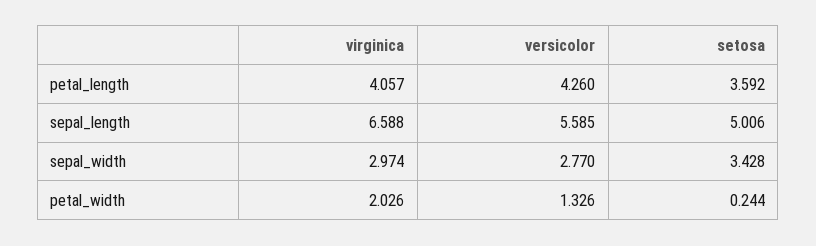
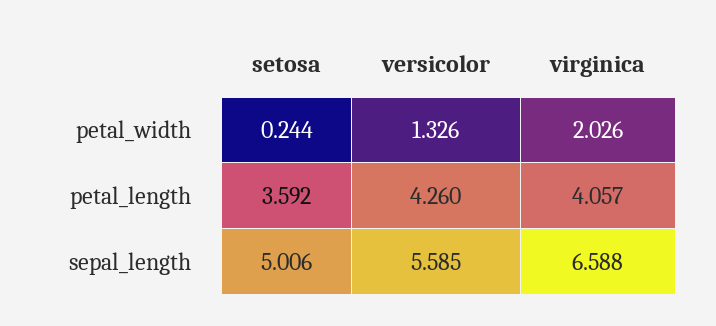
virginica, sepal_width: 2.974 -> none
versicolor, sepal_width: 2.77 -> none
setosa, sepal_width: 3.428 -> none

